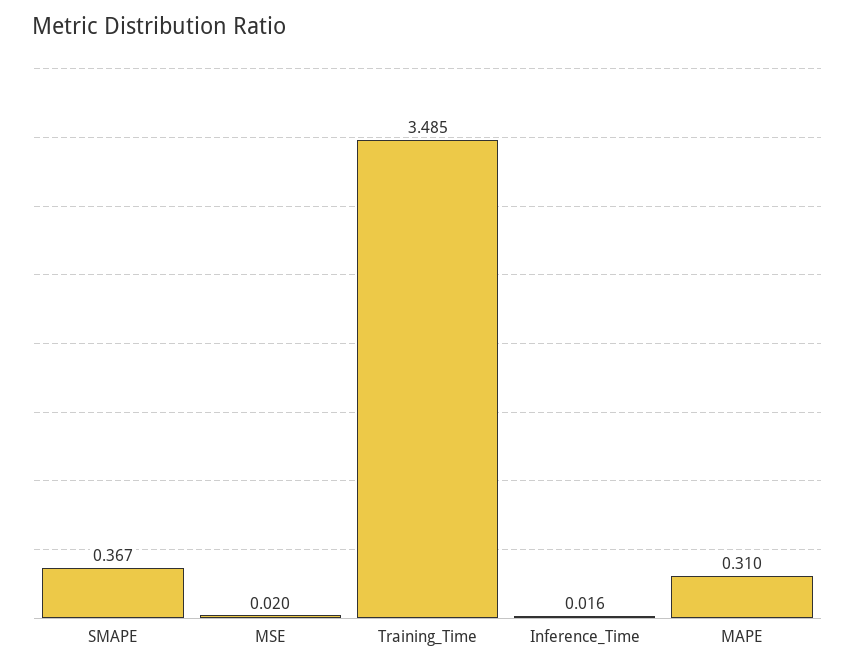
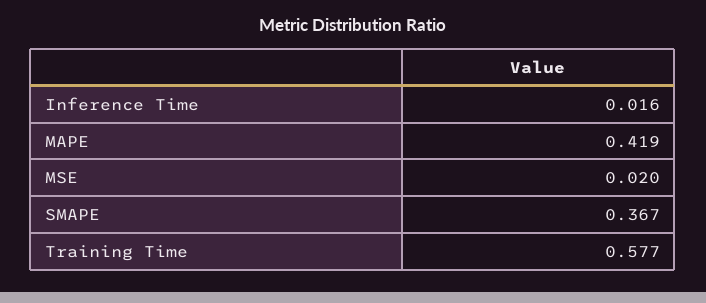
Training_Time: 3.485 -> 0.577
MAPE: 0.31 -> 0.419

